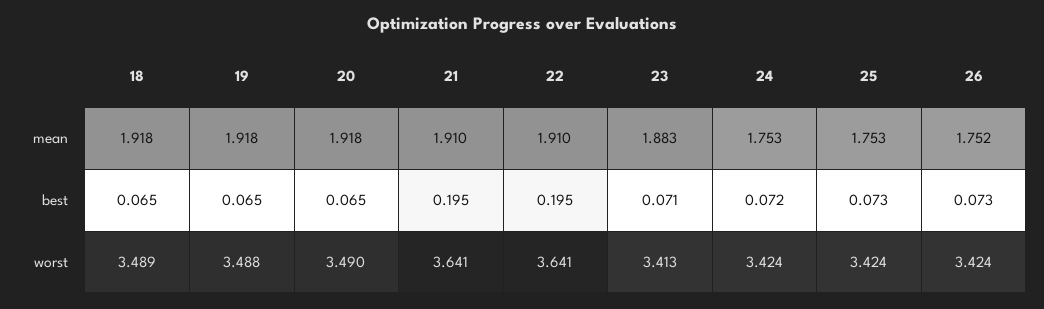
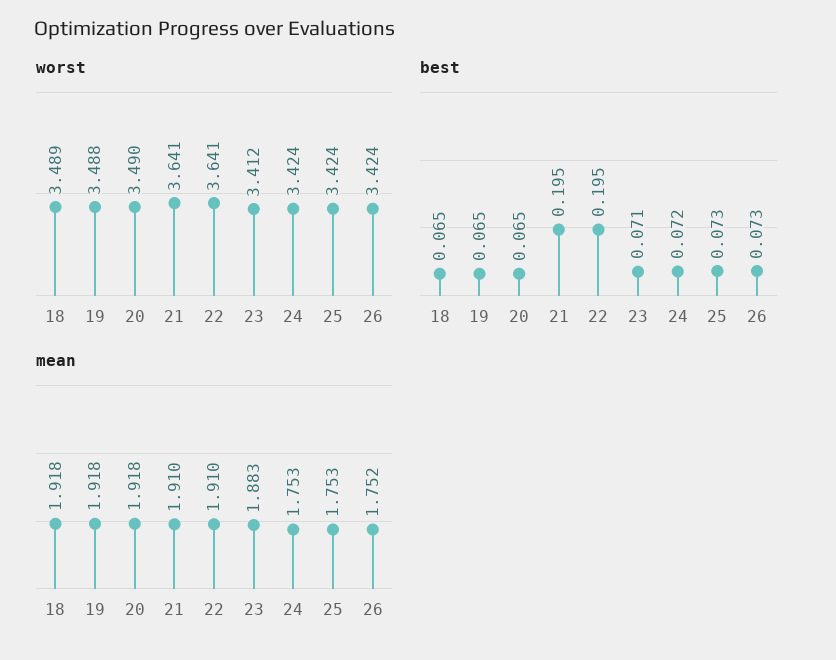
worst, 23: 3.413 -> 3.412

